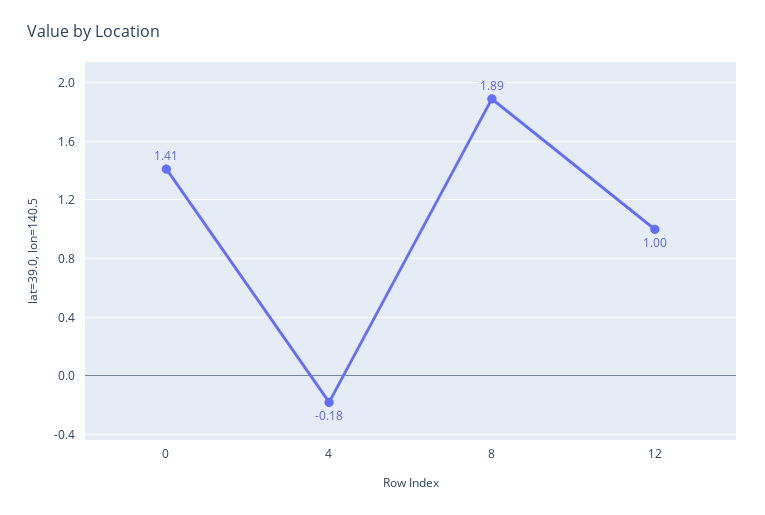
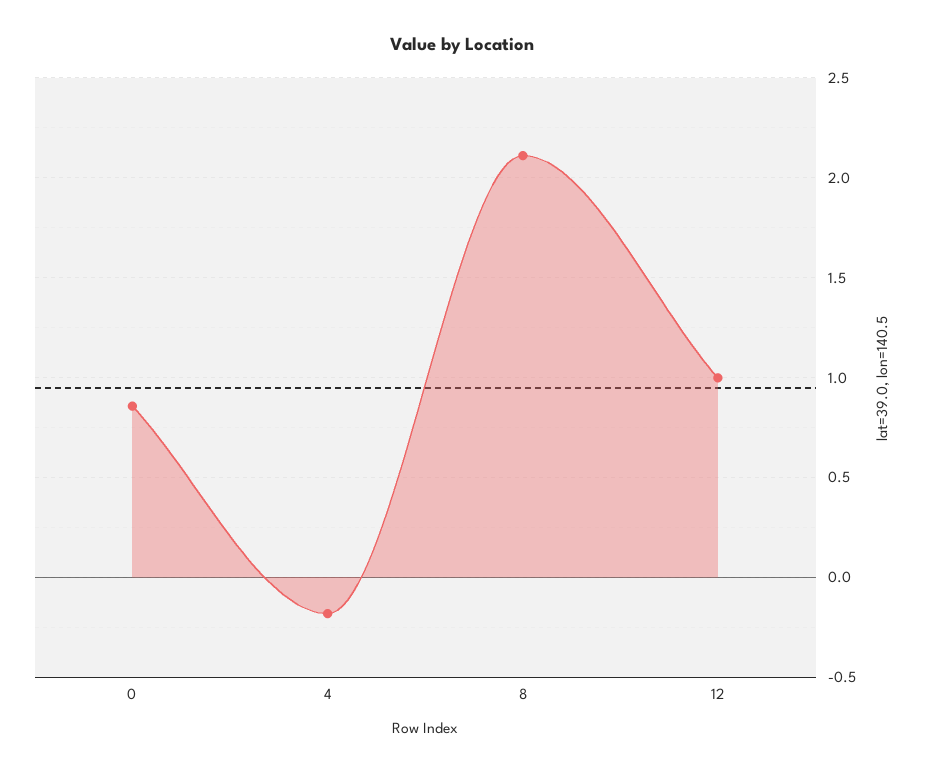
0: 1.41 -> 0.85
8: 1.89 -> 2.1

